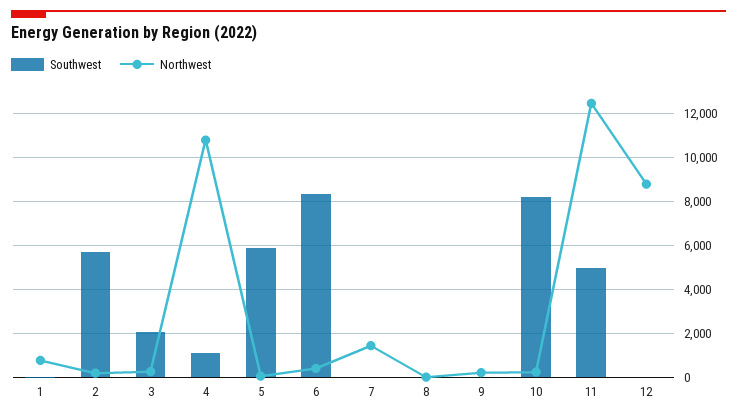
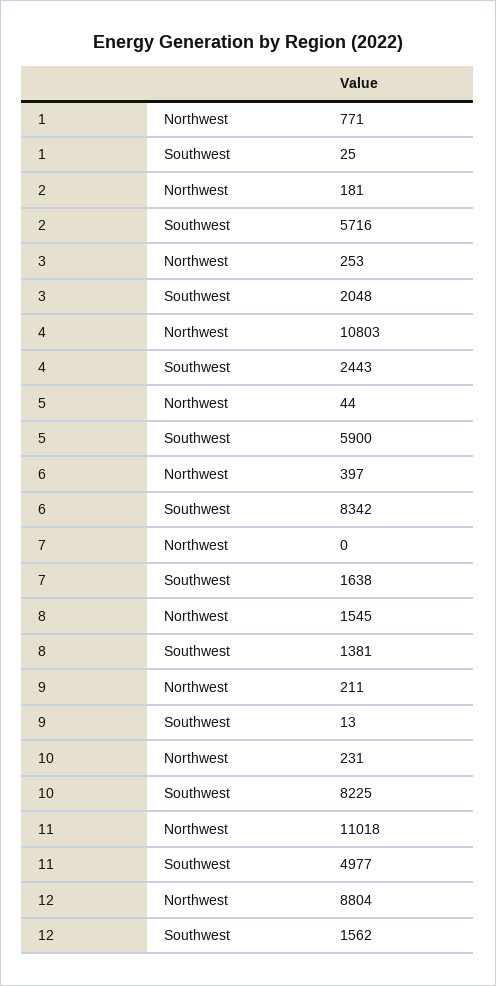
Southwest, 4: 1000 -> 2443
Southwest, 7: 0 -> 1638
Northwest, 7: 1500 -> 0
Southwest, 8: 0 -> 1381
Northwest, 8: 0 -> 1545
Northwest, 11: 12500 -> 11018
Southwest, 12: 0 -> 1562

